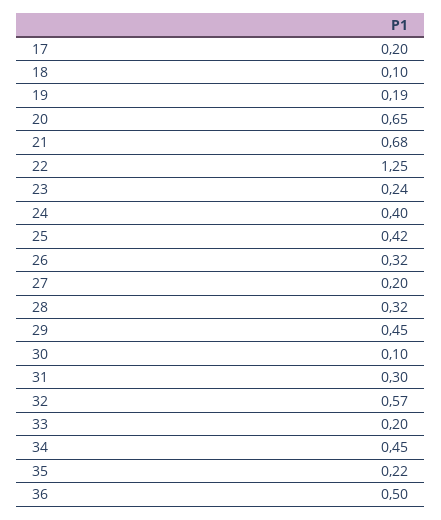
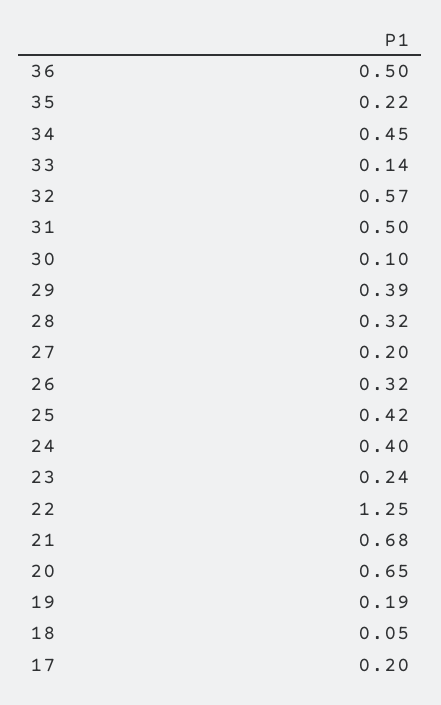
18: 0.1 -> 0.05
29: 0.45 -> 0.39
31: 0.3 -> 0.5
33: 0.2 -> 0.14

